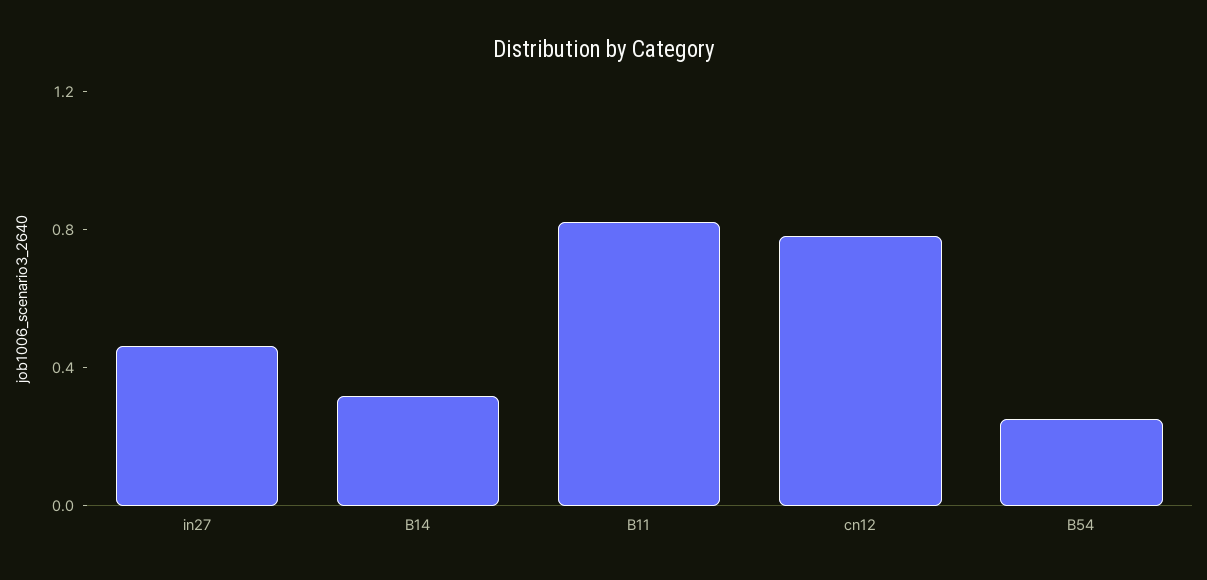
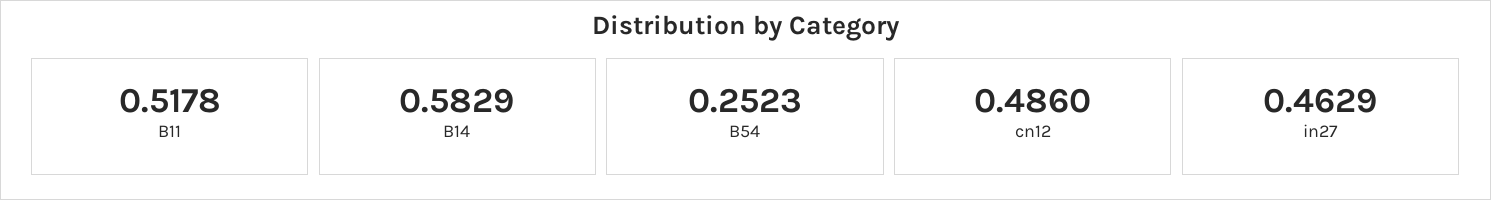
B14: 0.3 -> 0.5829
B11: 0.8 -> 0.5178
cn12: 0.8 -> 0.486

